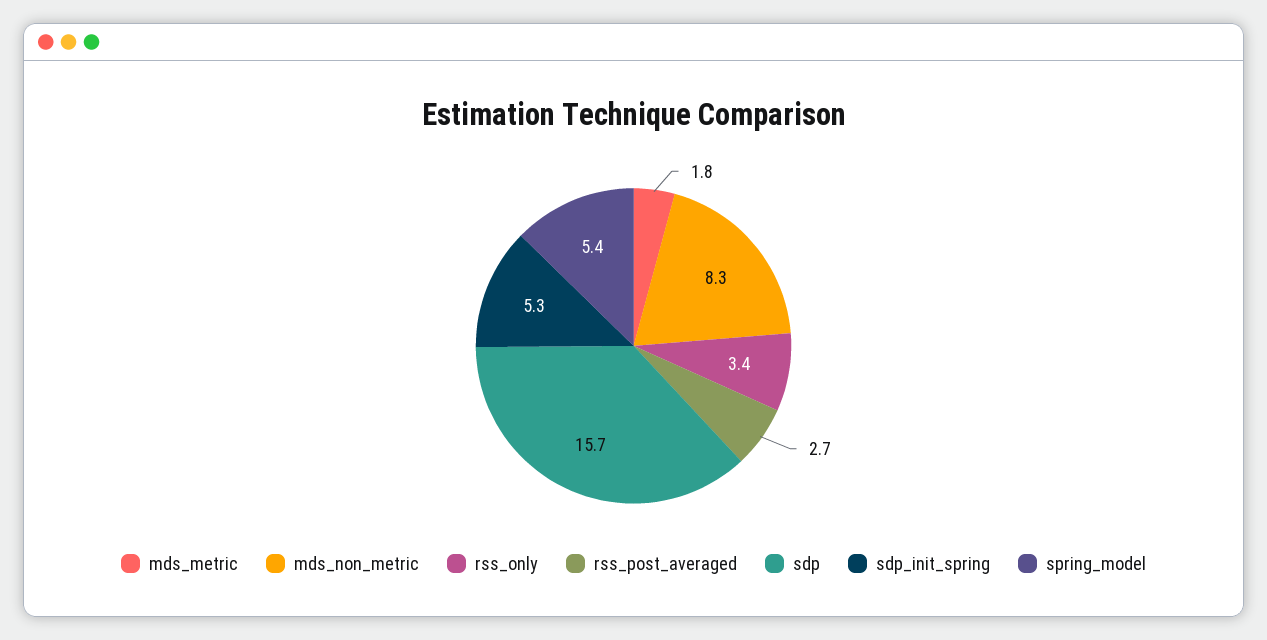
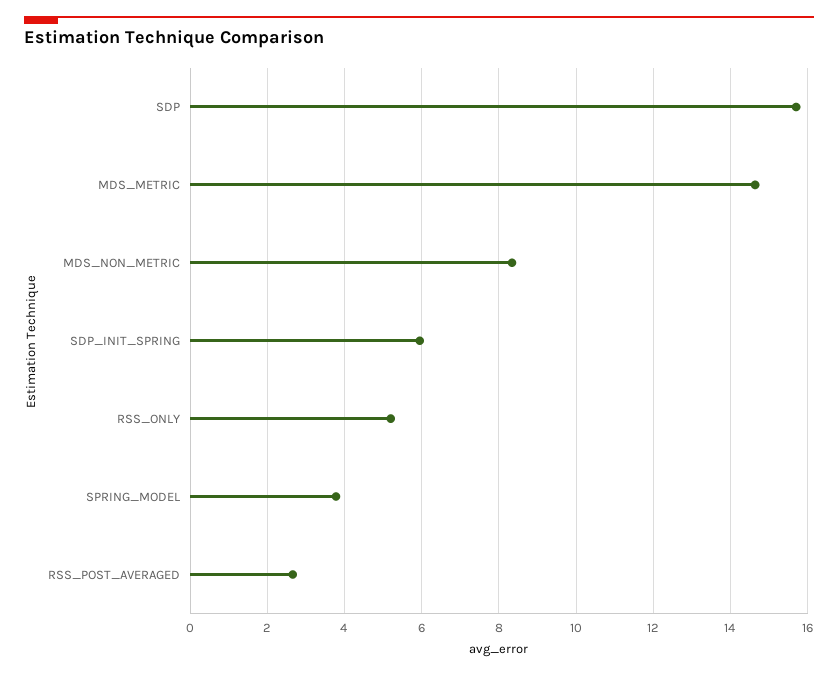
mds_metric: 1.8 -> 14.6
rss_only: 3.4 -> 5.2
sdp_init_spring: 5.3 -> 6
spring_model: 5.4 -> 3.8

